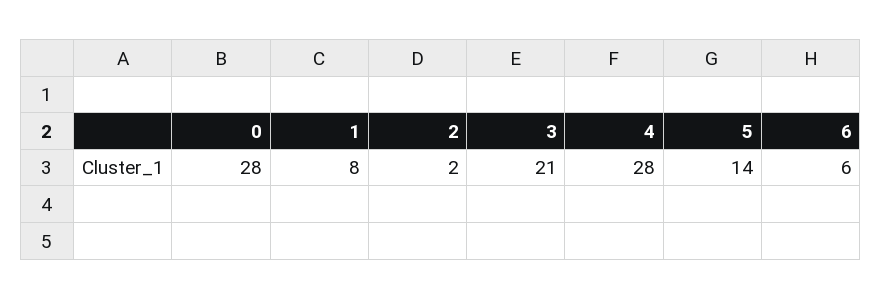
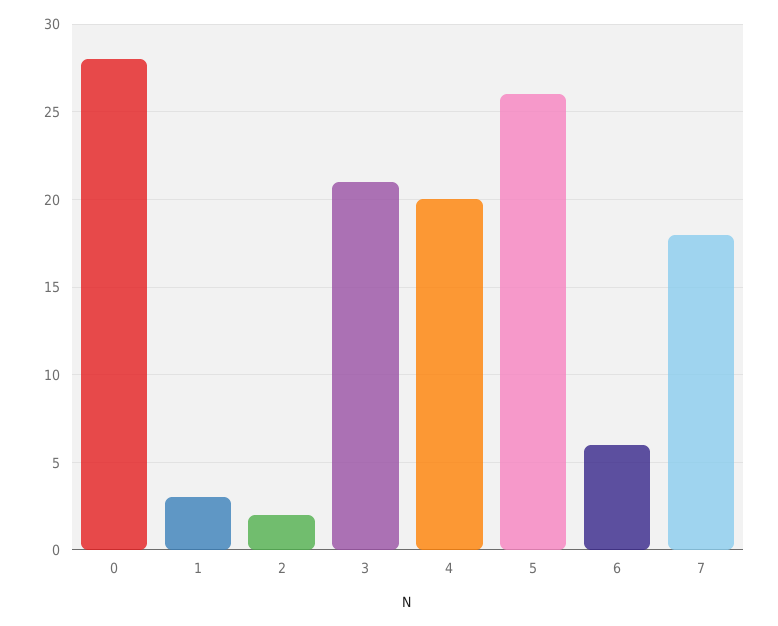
1: 8 -> 3
4: 28 -> 20
5: 14 -> 26
7: none -> 18

